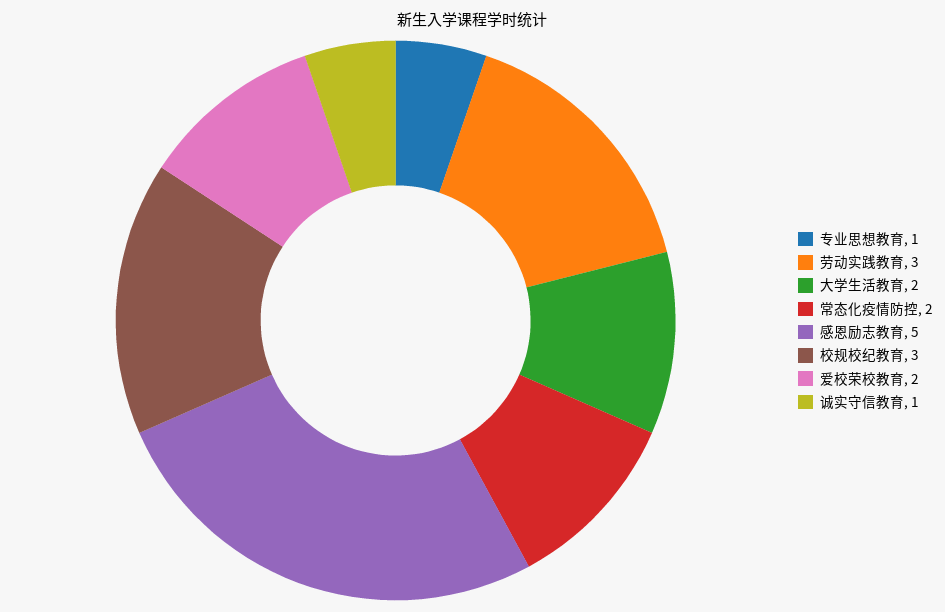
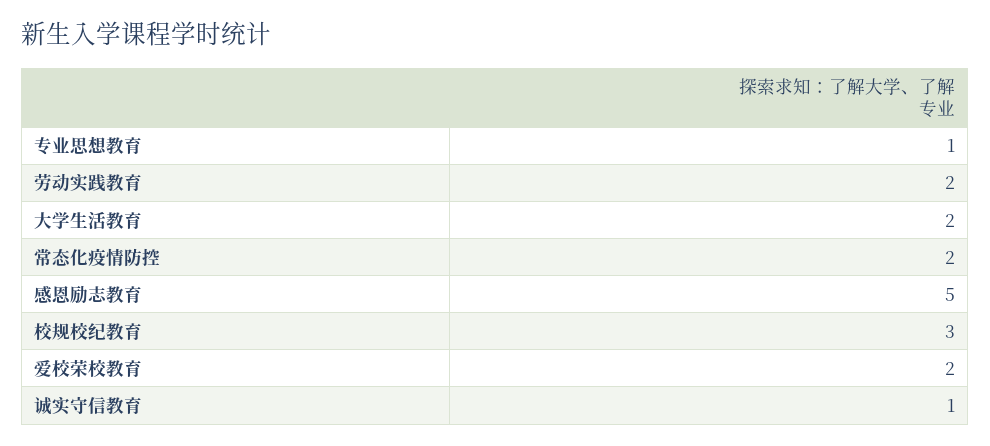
劳动实践教育: 3 -> 2

